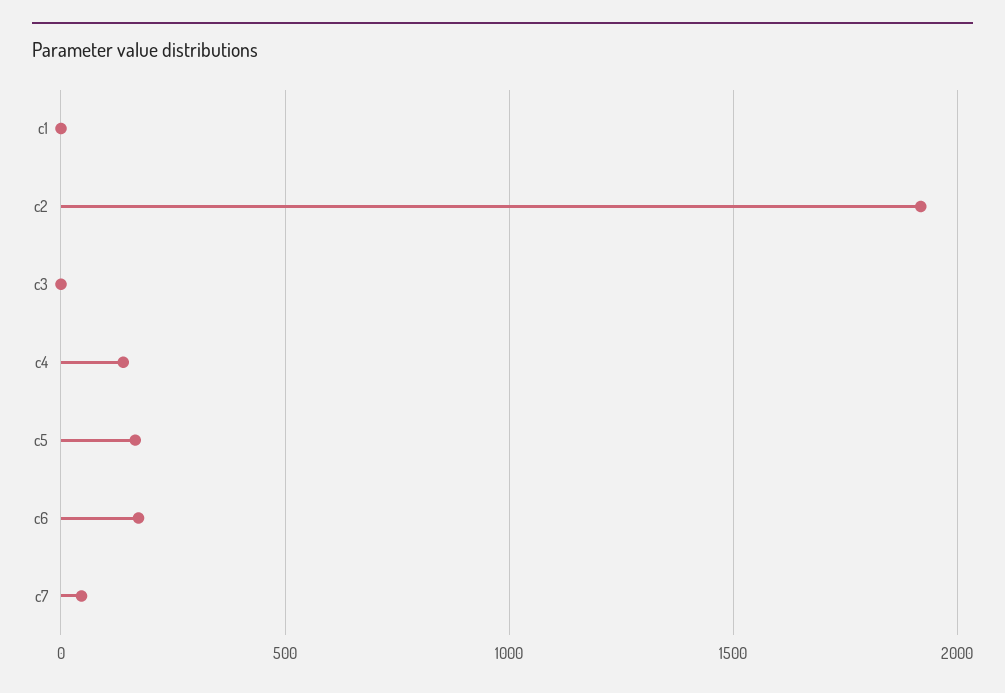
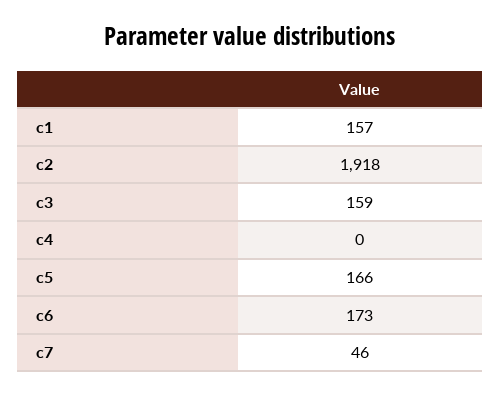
c1: 0 -> 157
c3: 0 -> 159
c4: 150 -> 0

